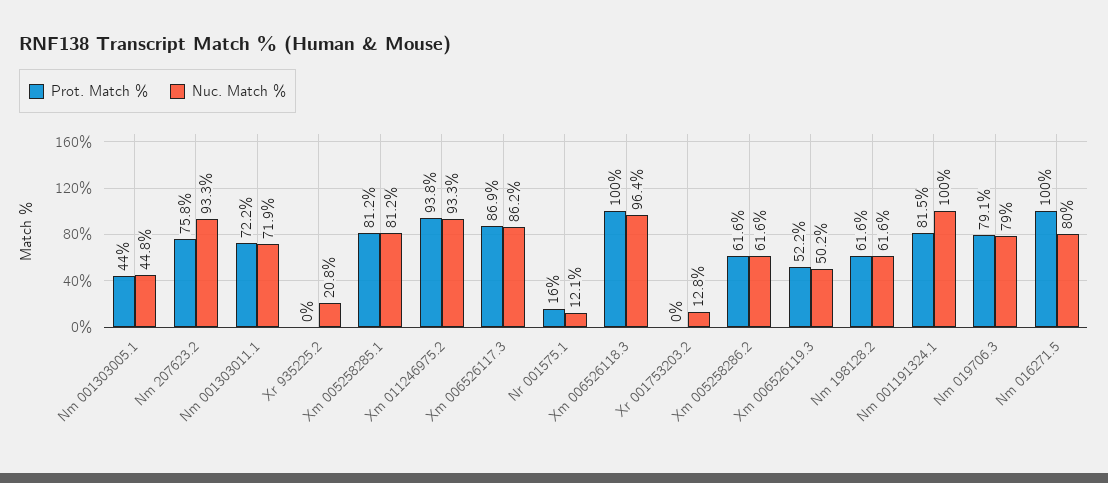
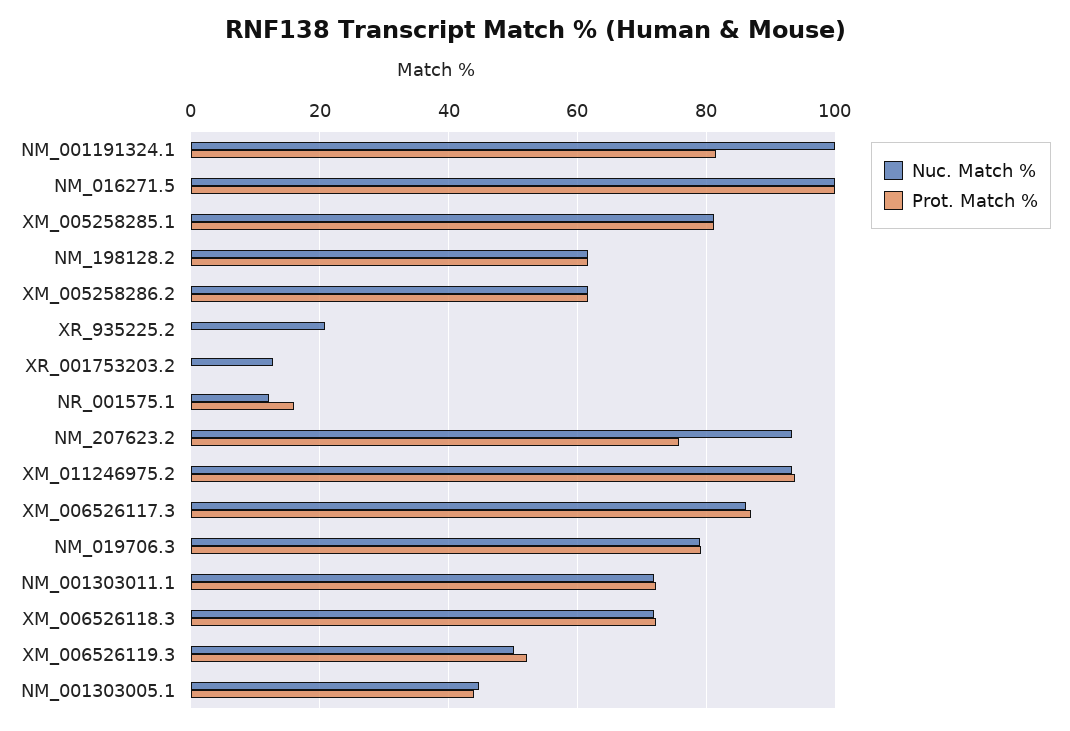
Prot. Match %, Xm 006526118.3: 100 -> 72
Nuc. Match %, Xm 006526118.3: 96.4 -> 72
Nuc. Match %, Nm 016271.5: 80 -> 100

